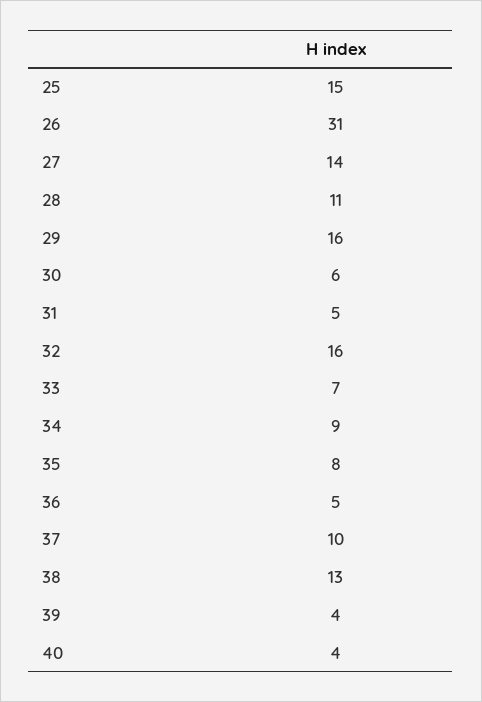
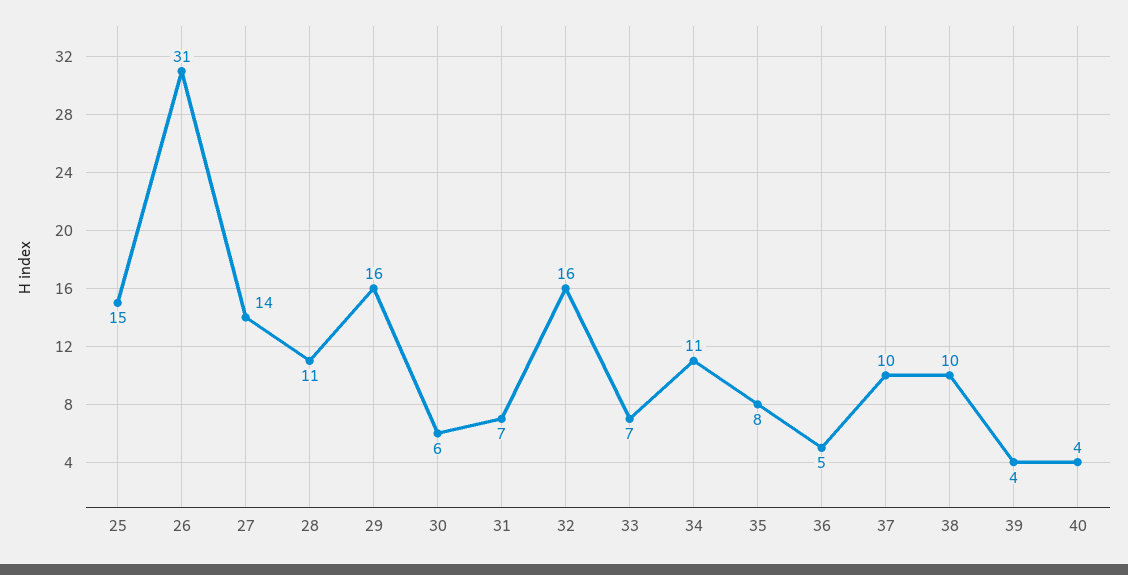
31: 5 -> 7
34: 9 -> 11
38: 13 -> 10

